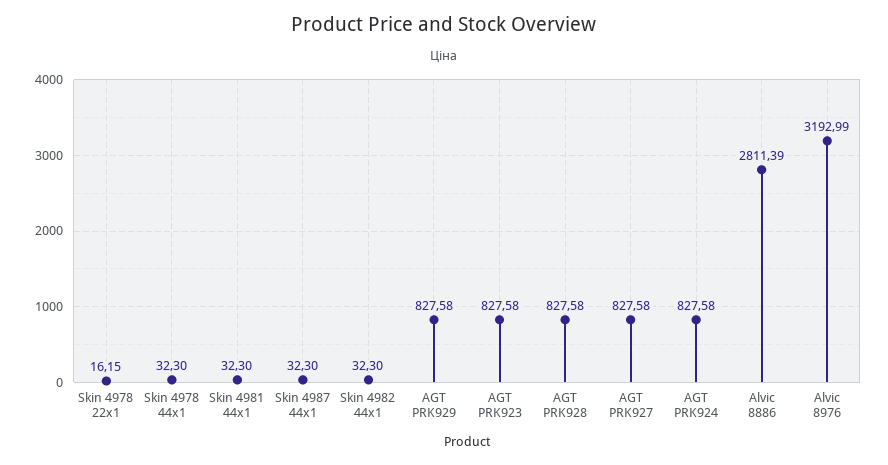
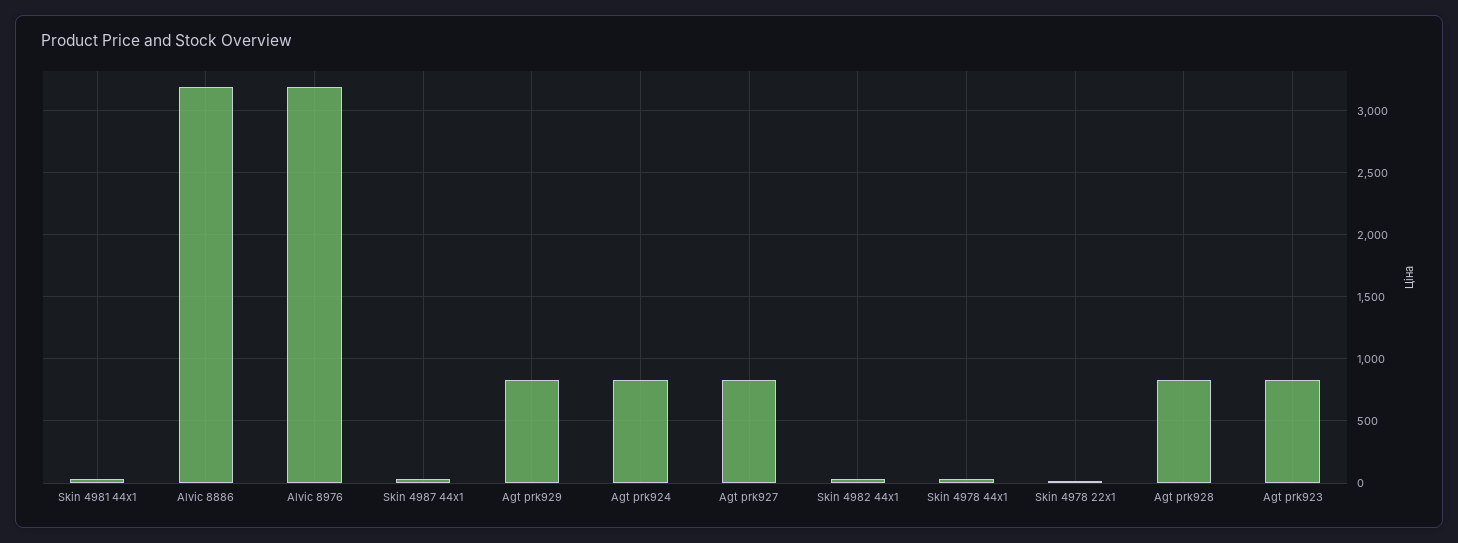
Alvic 8886: 2811.39 -> 3200

